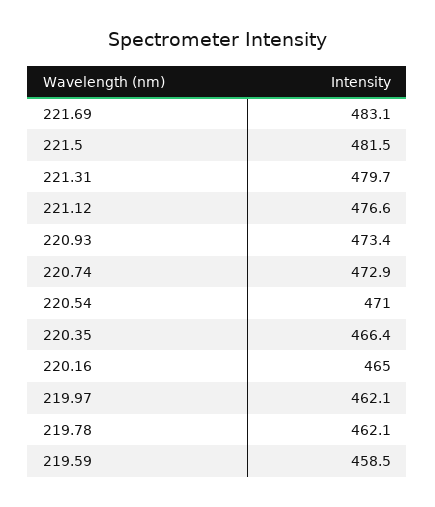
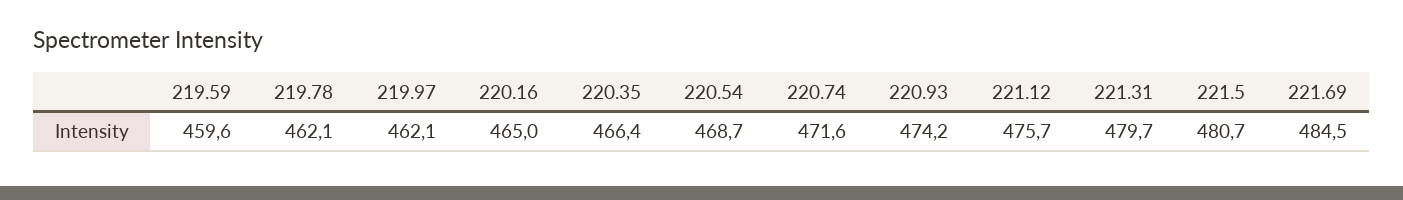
221.69: 483.1 -> 484.5
221.5: 481.5 -> 480.7
221.12: 476.6 -> 475.7
220.93: 473.4 -> 474.2
220.74: 472.9 -> 471.6
220.54: 471 -> 468.7
219.59: 458.5 -> 459.6

